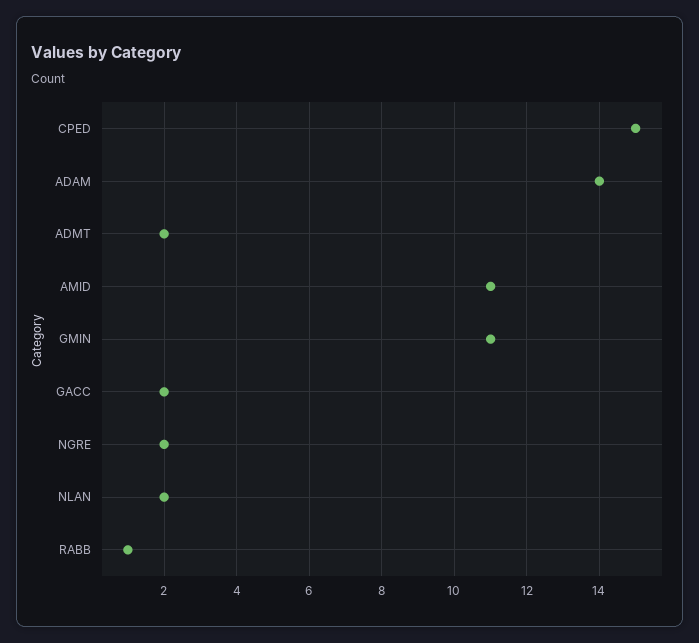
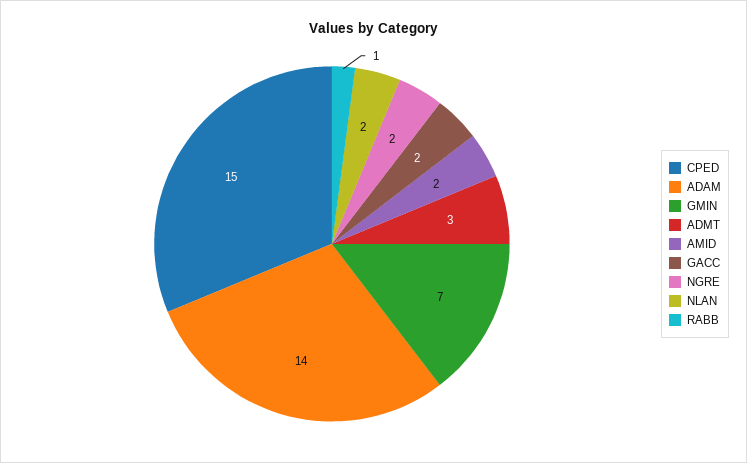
ADMT: 2 -> 3
AMID: 11 -> 2
GMIN: 11 -> 7

